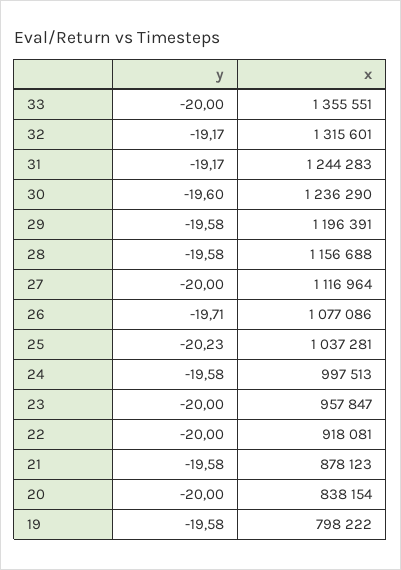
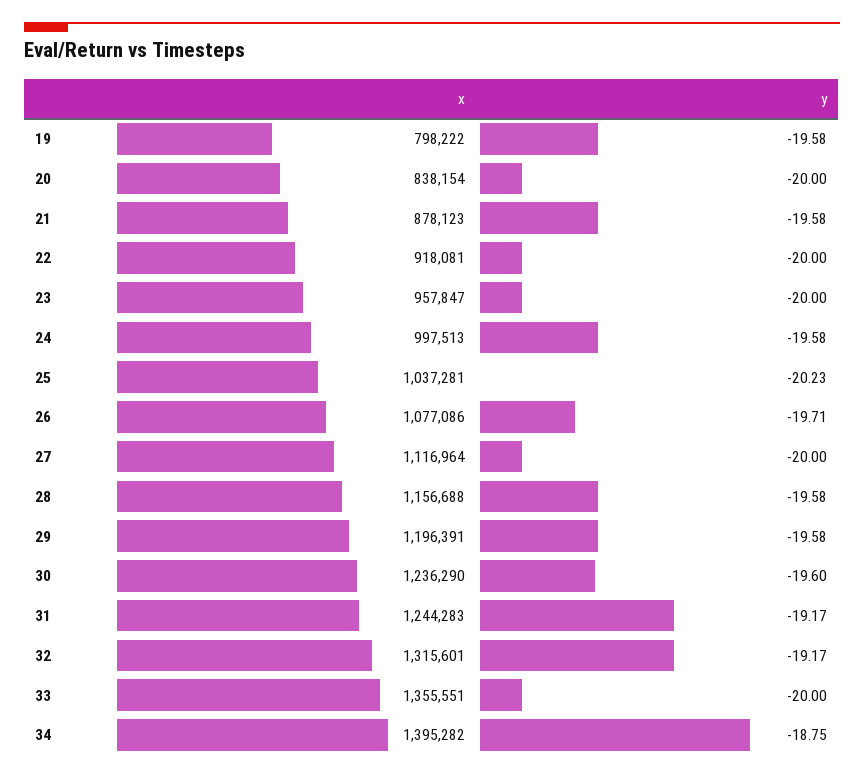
x, 34: none -> 1395282
y, 34: none -> -18.75

